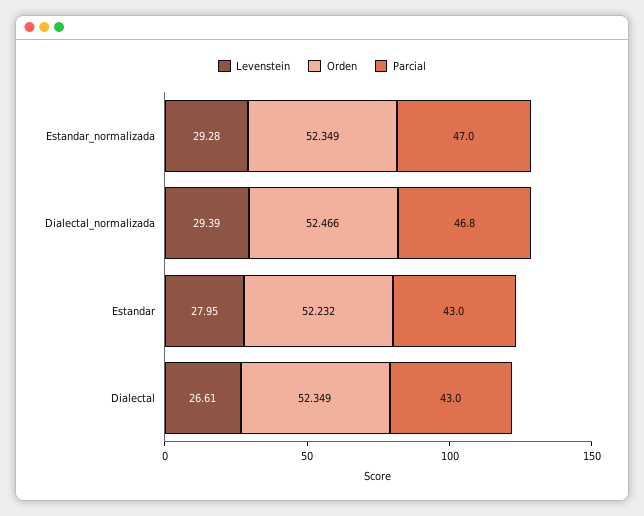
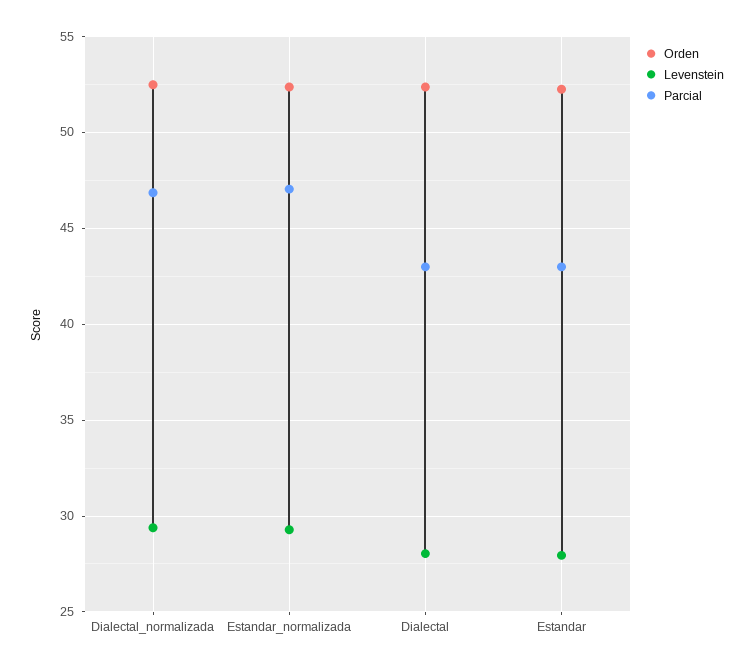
Levenstein, Dialectal: 26.61 -> 28

